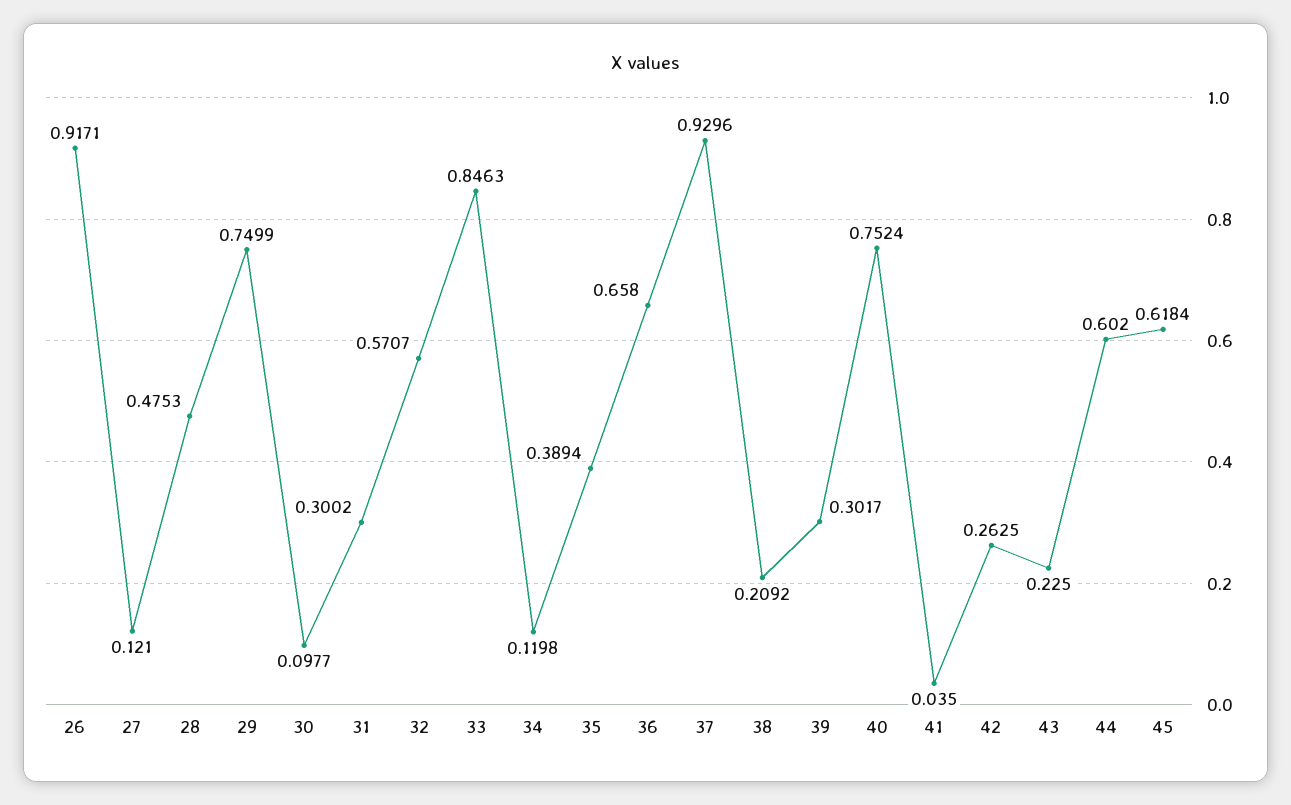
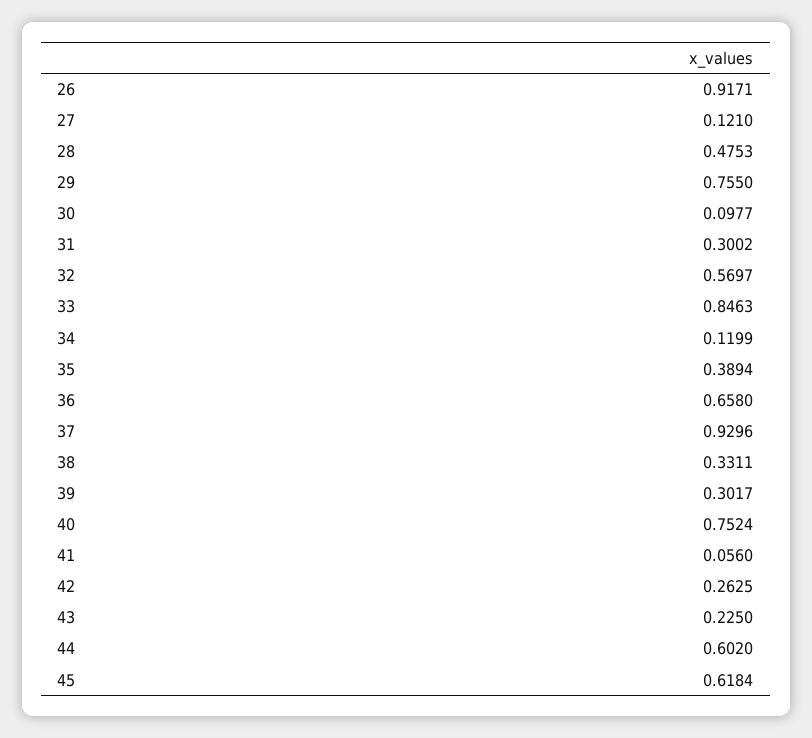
29: 0.7499 -> 0.755
32: 0.5707 -> 0.5697
34: 0.1198 -> 0.1199
38: 0.2092 -> 0.3311
41: 0.035 -> 0.056

